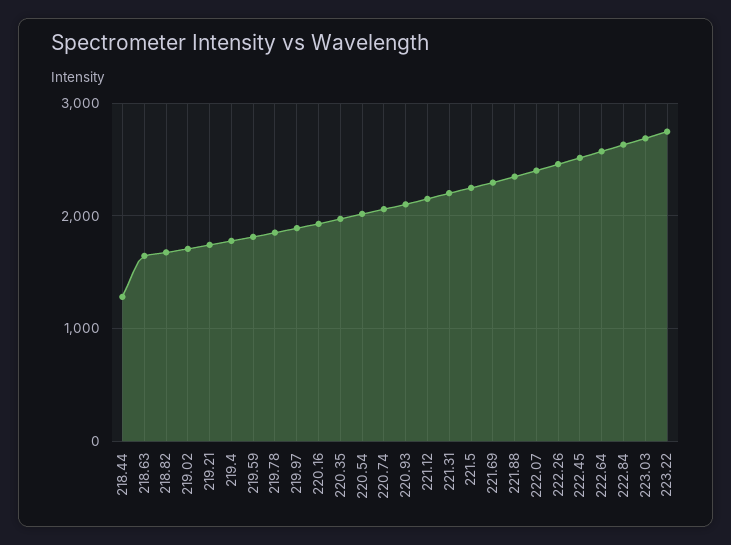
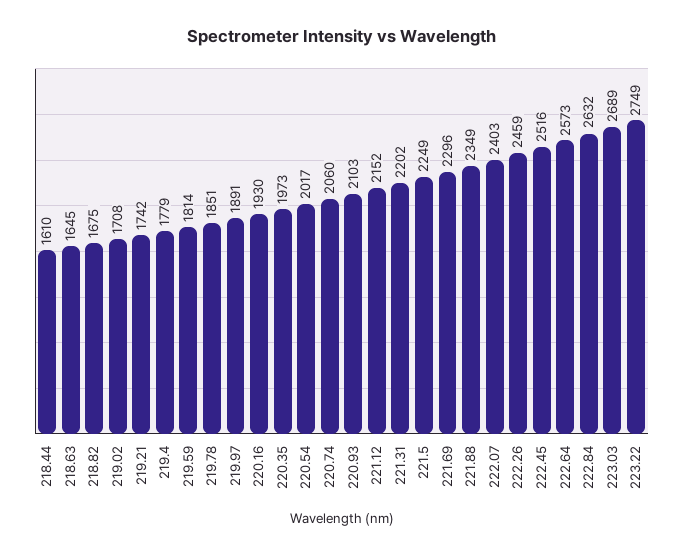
218.44: 1300 -> 1610

